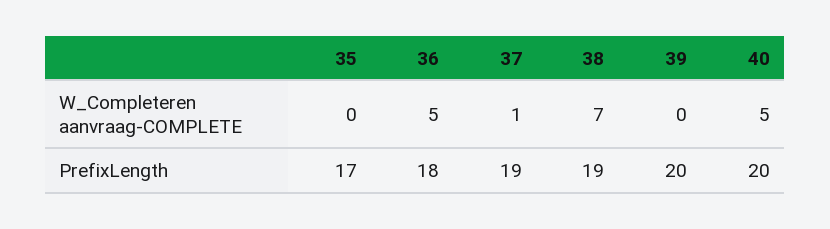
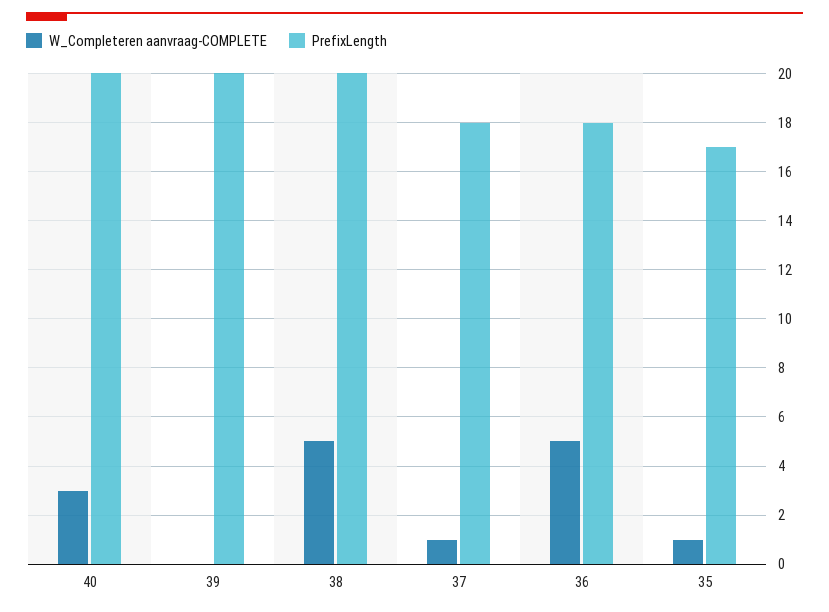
W_Completeren aanvraag-COMPLETE, 35: 0 -> 1
W_Completeren aanvraag-COMPLETE, 38: 7 -> 5
W_Completeren aanvraag-COMPLETE, 40: 5 -> 3
PrefixLength, 37: 19 -> 18
PrefixLength, 38: 19 -> 20

